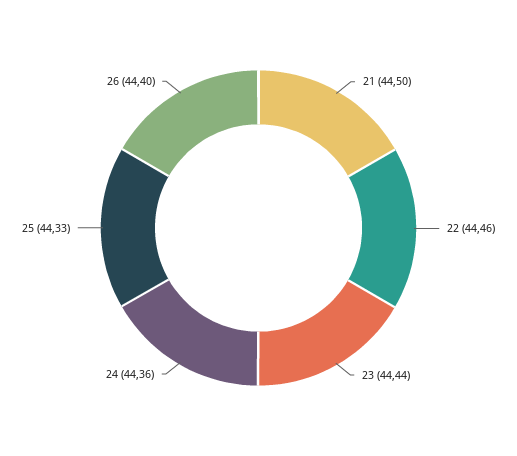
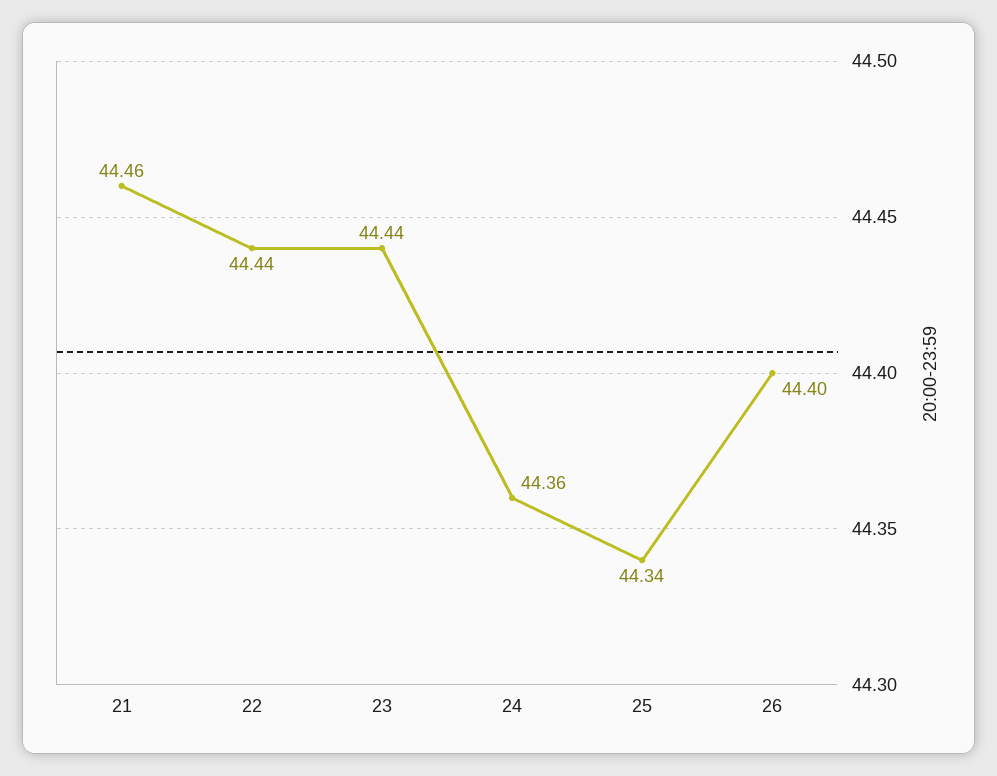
21: 44.5 -> 44.46
22: 44.46 -> 44.44
25: 44.33 -> 44.34

